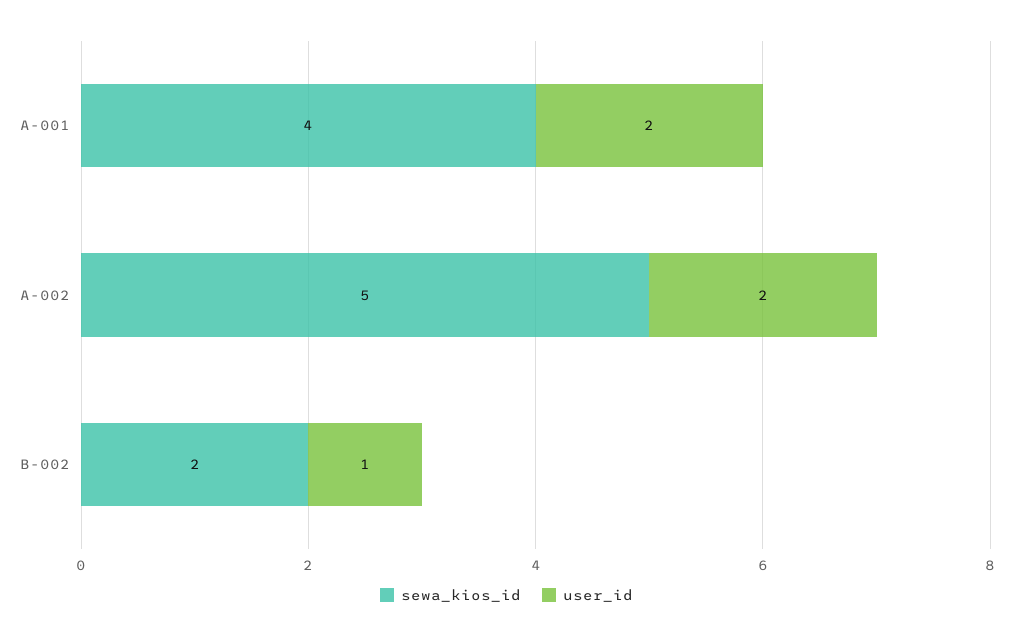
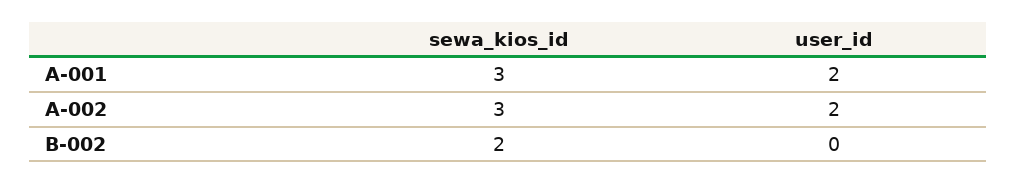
sewa_kios_id, A-001: 4 -> 3
sewa_kios_id, A-002: 5 -> 3
user_id, B-002: 1 -> 0

